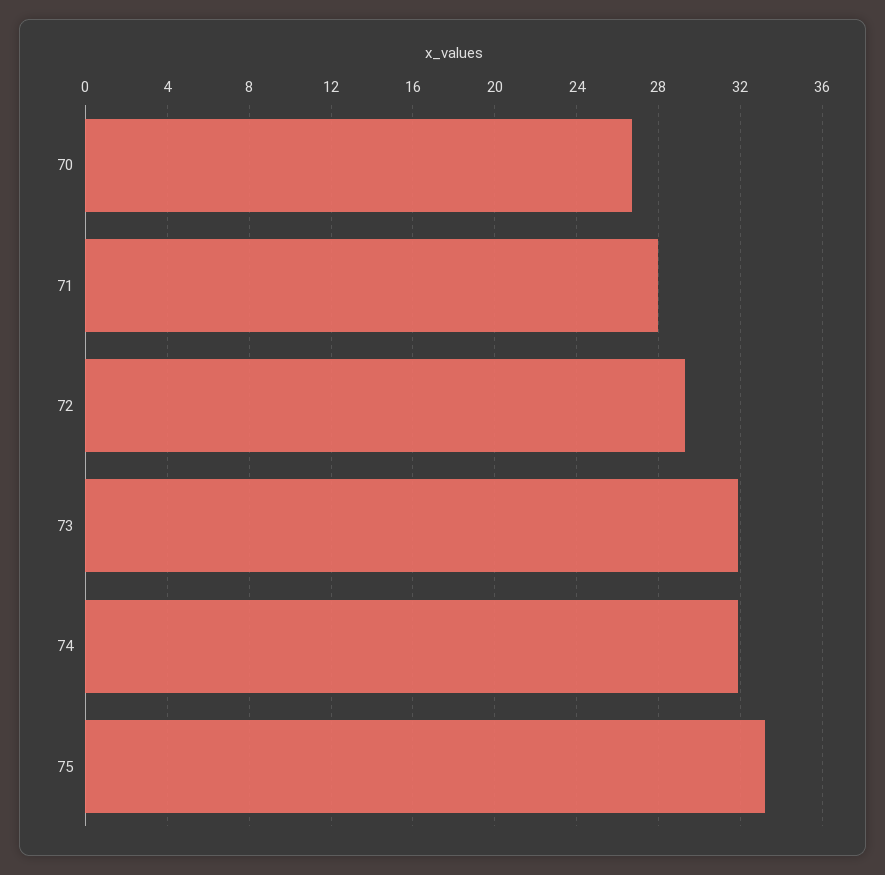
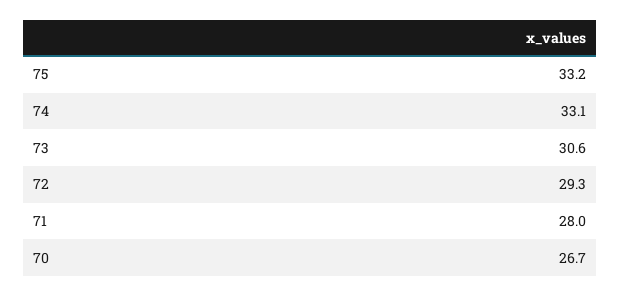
73: 32 -> 30.6
74: 32 -> 33.1

